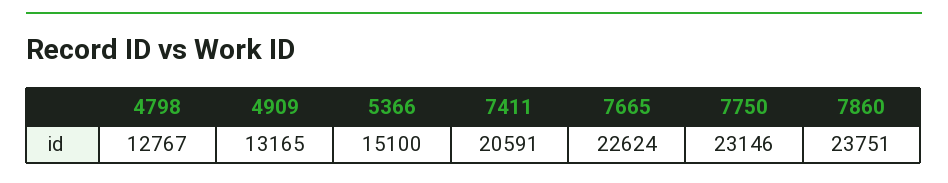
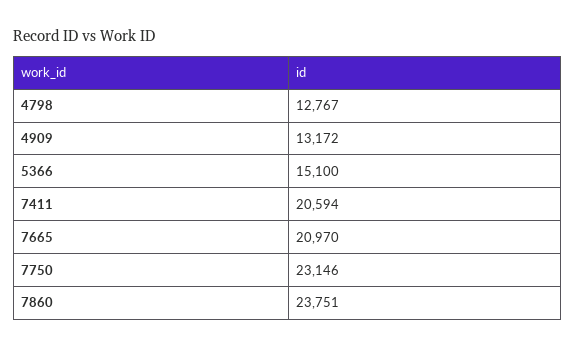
4909: 13165 -> 13172
7411: 20591 -> 20594
7665: 22624 -> 20970

